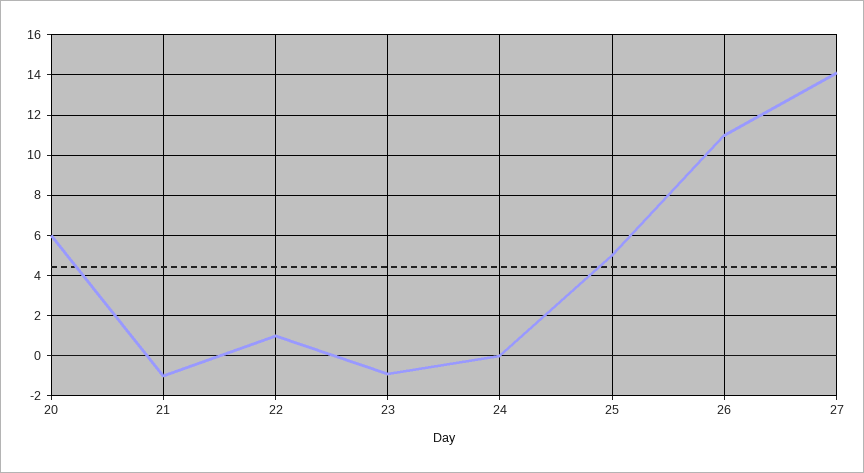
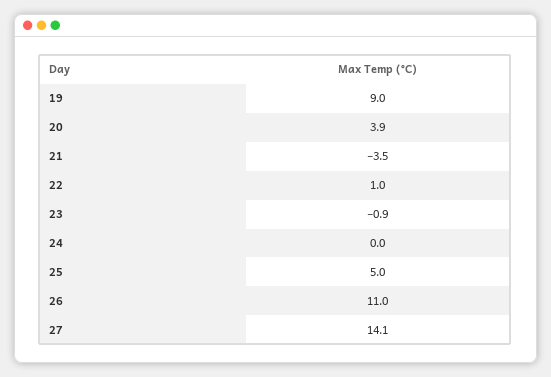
20: 6 -> 3.9
21: -1 -> -3.5
19: none -> 9

